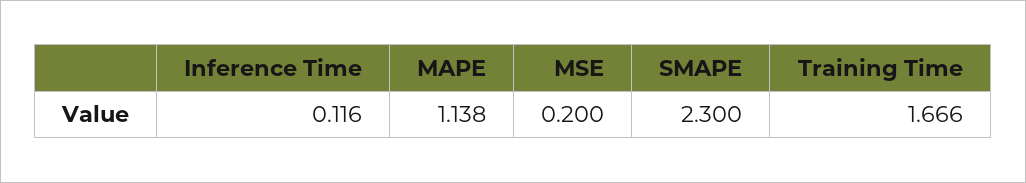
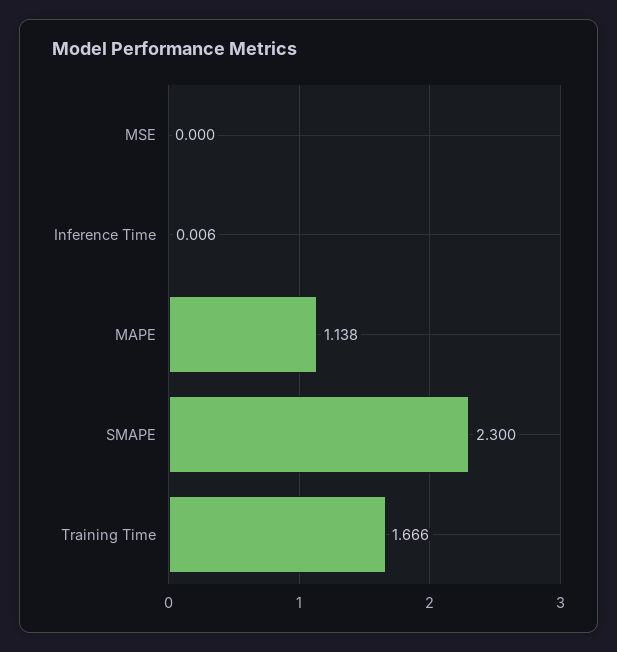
Inference Time: 0.116 -> 0.006
MSE: 0.2 -> 0

